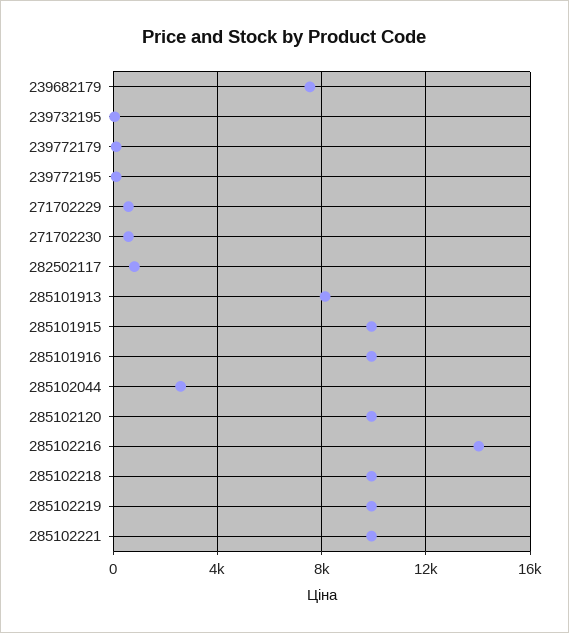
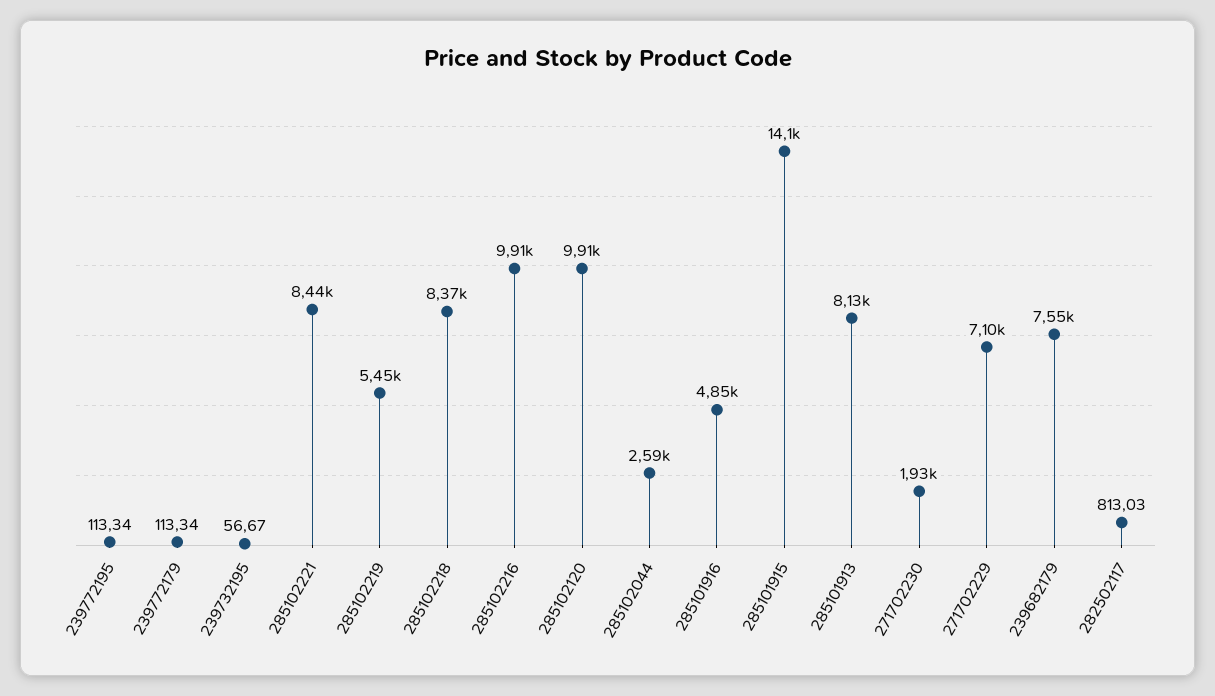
271702229: 500 -> 7100
271702230: 500 -> 1930
285101915: 10000 -> 14100
285101916: 10000 -> 4850
285102216: 14000 -> 9910
285102218: 10000 -> 8370
285102219: 10000 -> 5450
285102221: 10000 -> 8440

